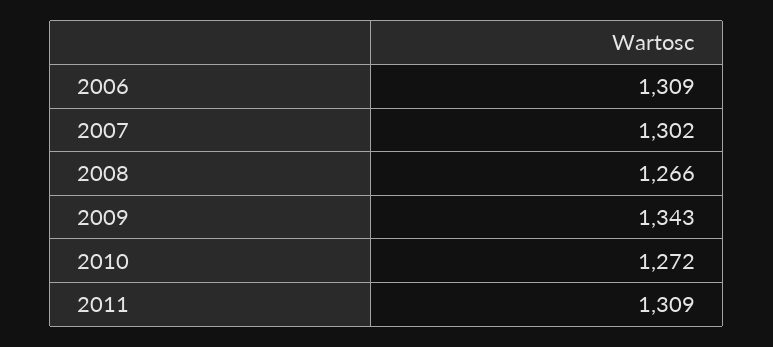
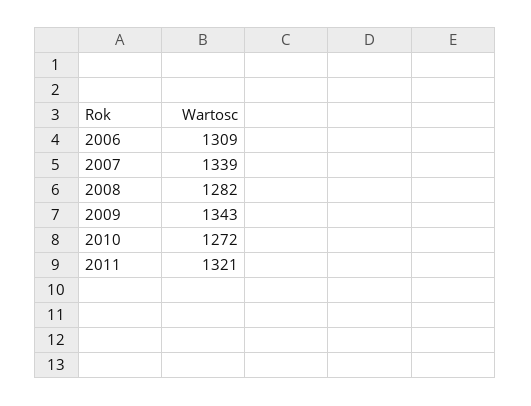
2007: 1302 -> 1339
2008: 1266 -> 1282
2011: 1309 -> 1321

